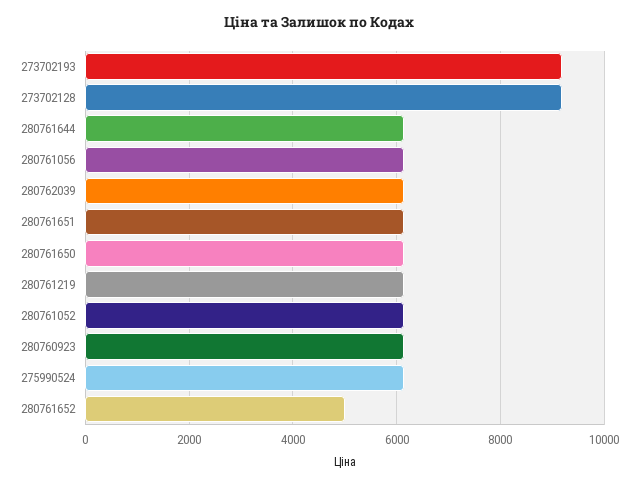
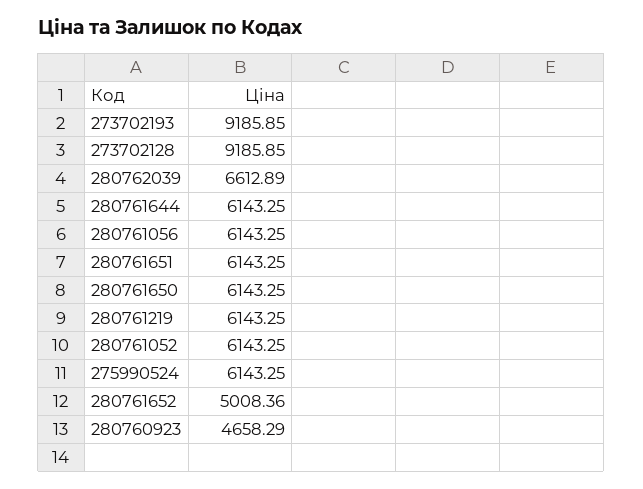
280762039: 6200 -> 6612.89
280760923: 6200 -> 4658.29

